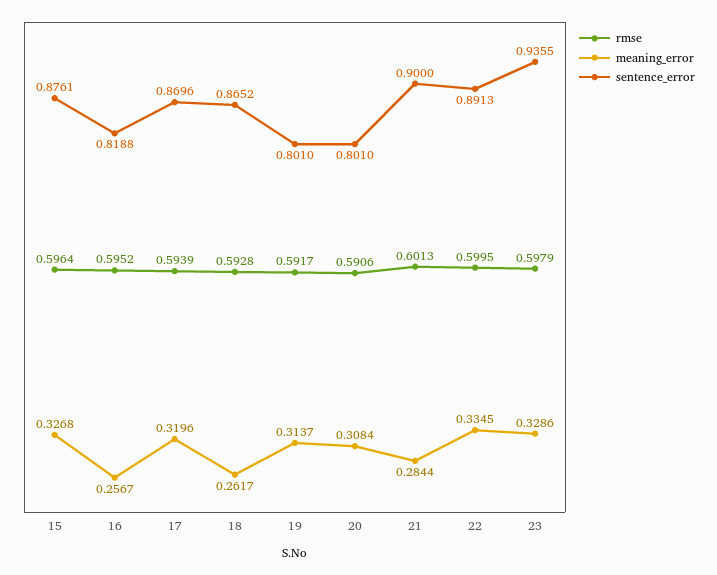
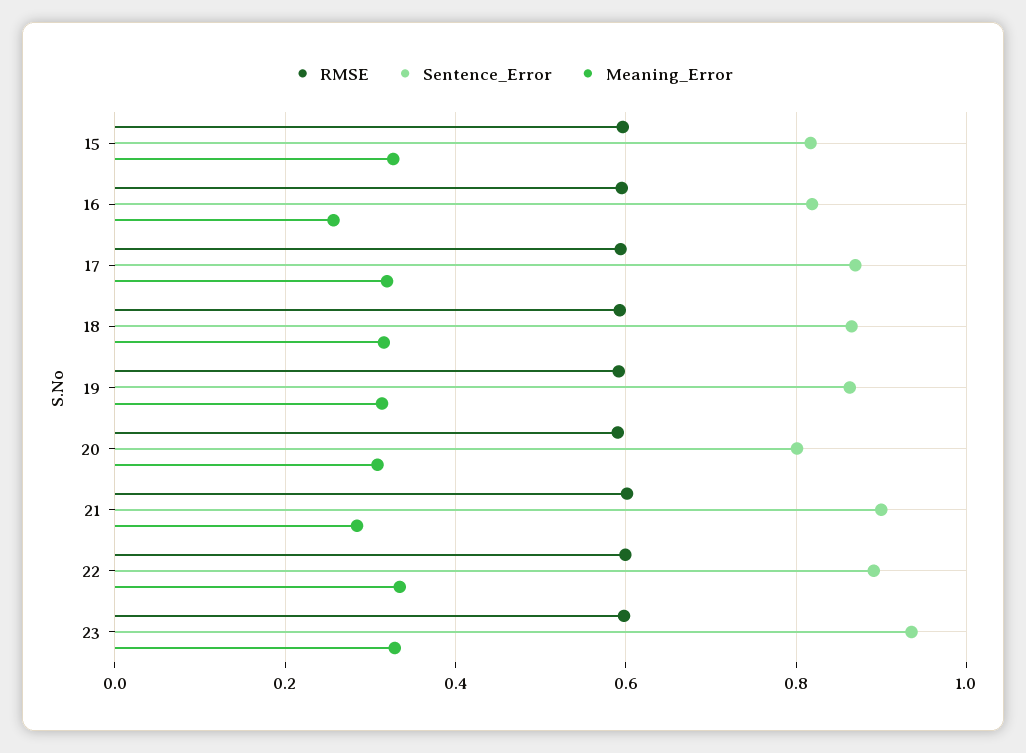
sentence_error, 15: 0.8761 -> 0.82
meaning_error, 18: 0.2617 -> 0.32
sentence_error, 19: 0.801 -> 0.86

